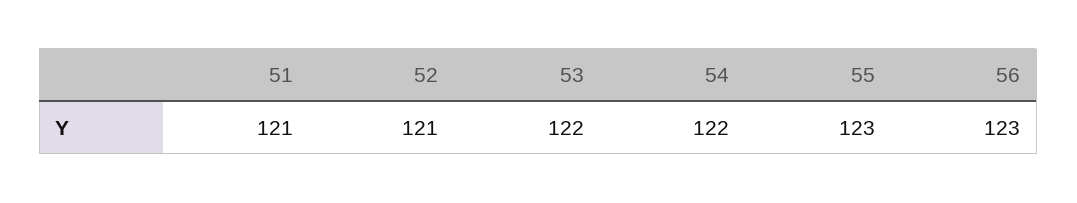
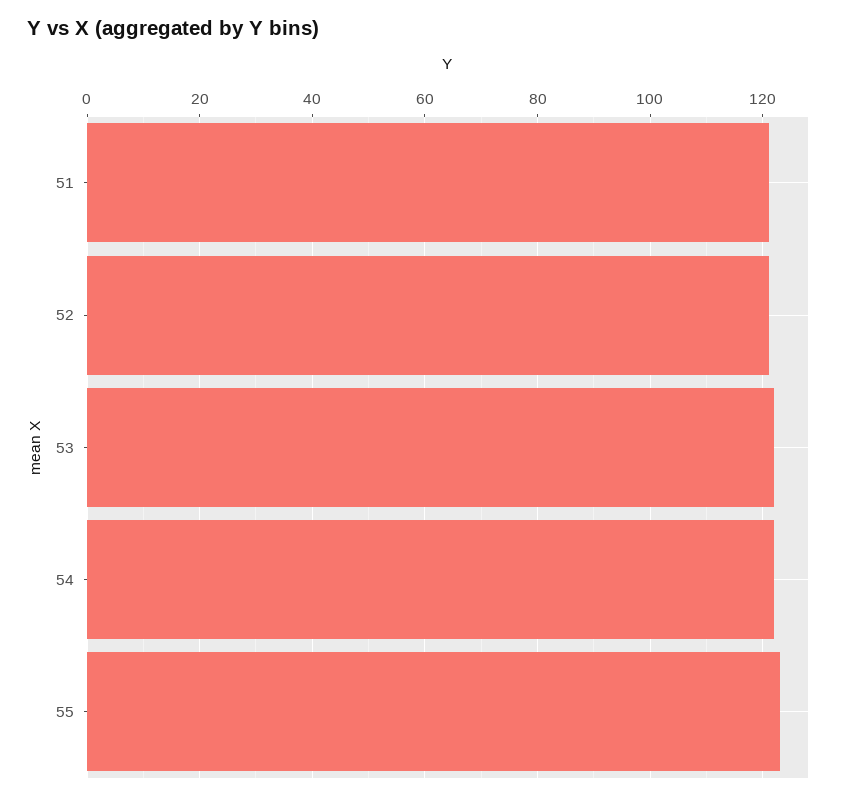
56: 123 -> none

